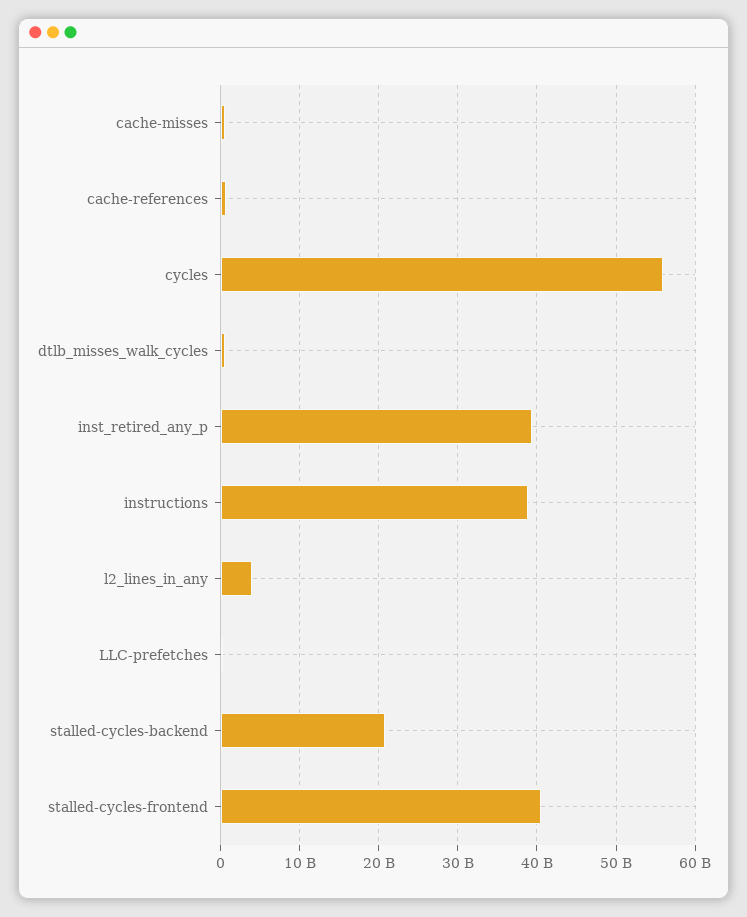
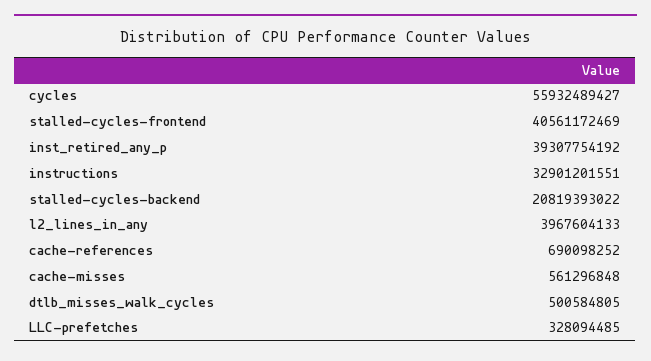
instructions: 39000000000 -> 32901201551

